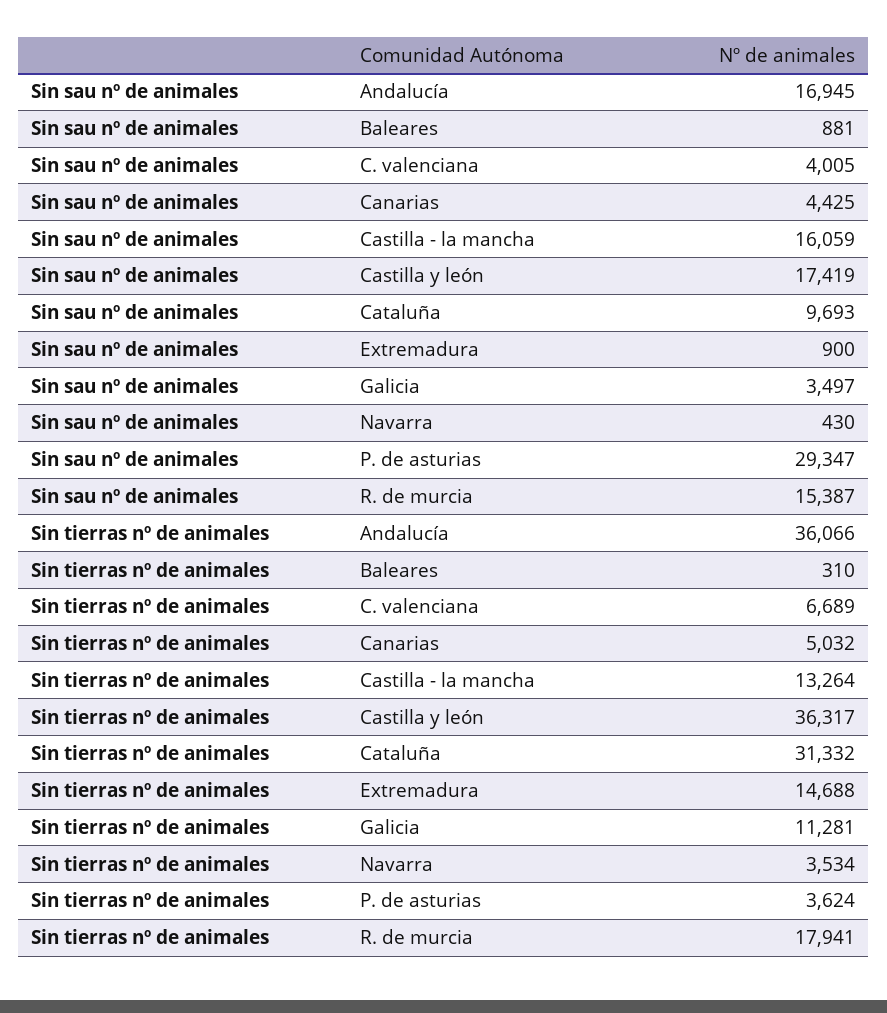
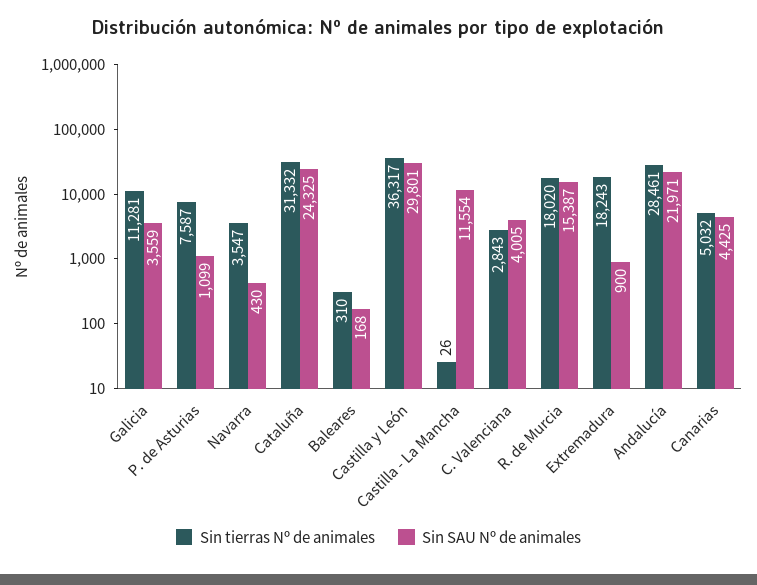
Sin sau nº de animales, Andalucía: 16945 -> 21971
Sin sau nº de animales, Baleares: 881 -> 168
Sin sau nº de animales, Castilla - la mancha: 16059 -> 11554
Sin sau nº de animales, Castilla y león: 17419 -> 29801
Sin sau nº de animales, Cataluña: 9693 -> 24325
Sin sau nº de animales, Galicia: 3497 -> 3559
Sin sau nº de animales, P. de asturias: 29347 -> 1099
Sin tierras nº de animales, Andalucía: 36066 -> 28461
Sin tierras nº de animales, C. valenciana: 6689 -> 2843
Sin tierras nº de animales, Castilla - la mancha: 13264 -> 26
Sin tierras nº de animales, Extremadura: 14688 -> 18243
Sin tierras nº de animales, Navarra: 3534 -> 3547
Sin tierras nº de animales, P. de asturias: 3624 -> 7587
Sin tierras nº de animales, R. de murcia: 17941 -> 18020

